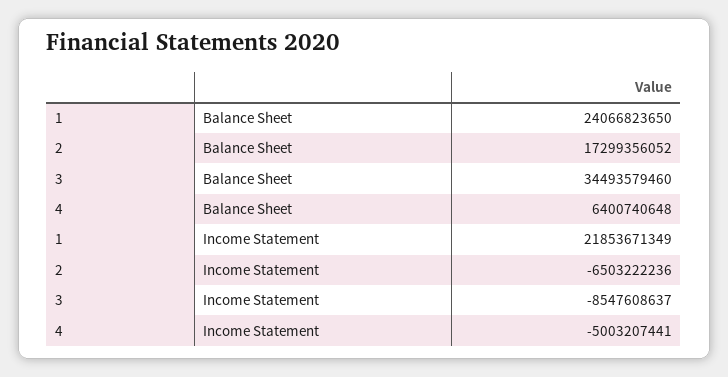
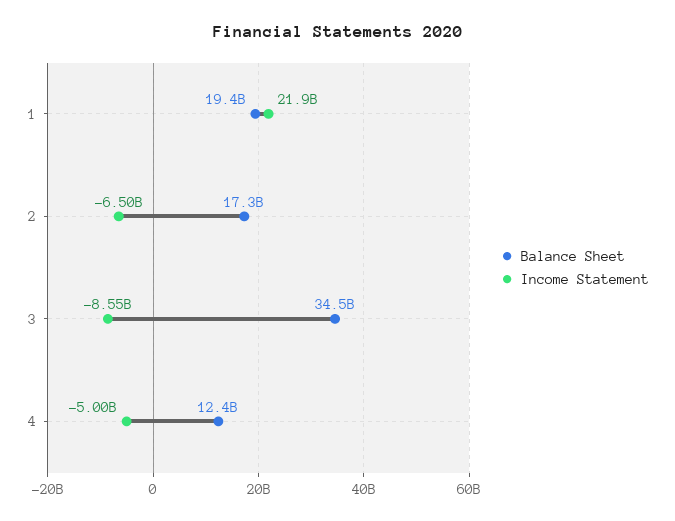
Balance Sheet, 1: 24066823650 -> 19400000000
Balance Sheet, 4: 6400740648 -> 12400000000

